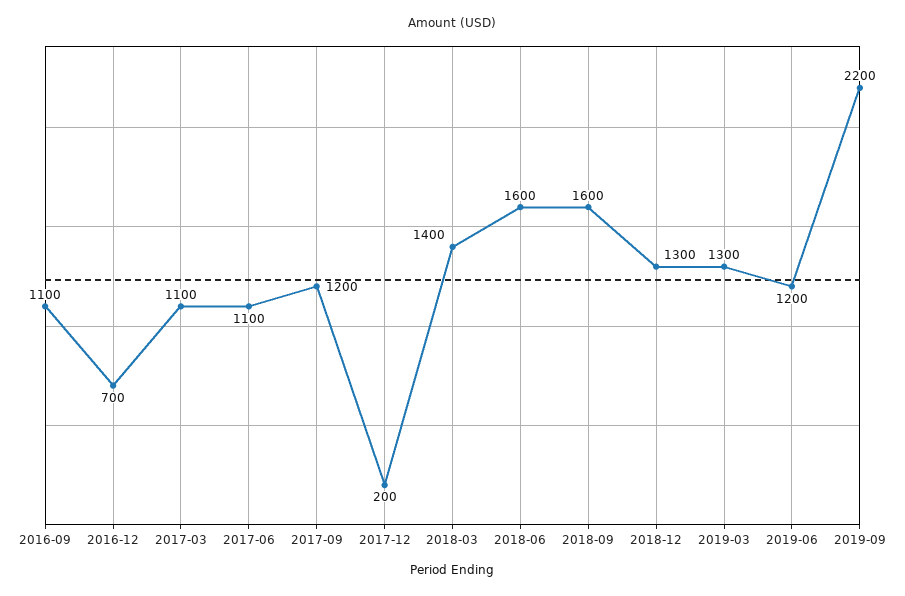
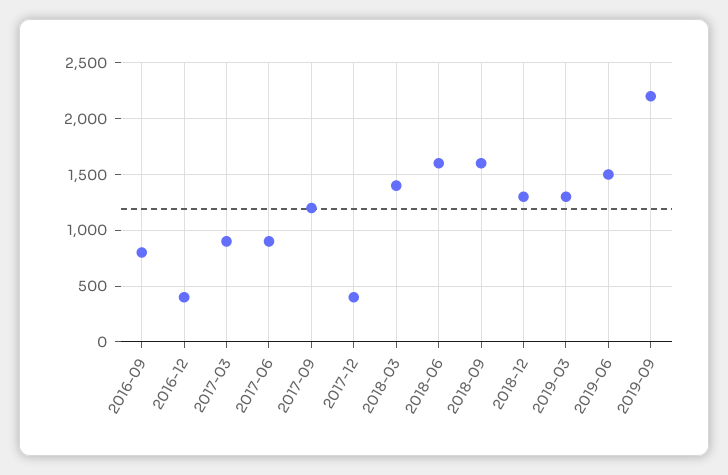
2016-09: 1100 -> 800
2016-12: 700 -> 400
2017-03: 1100 -> 900
2017-06: 1100 -> 900
2017-12: 200 -> 400
2019-06: 1200 -> 1500

